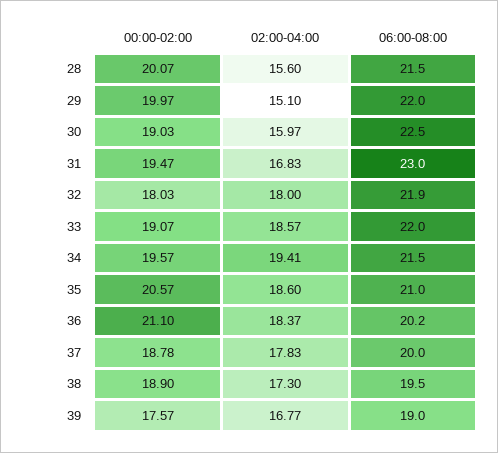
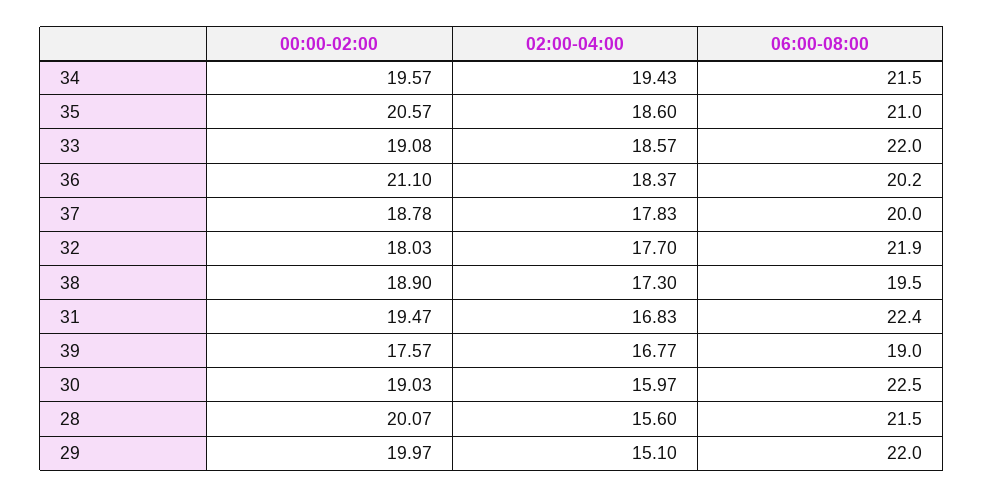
06:00-08:00, 31: 23 -> 22.4
02:00-04:00, 32: 18 -> 17.7
00:00-02:00, 33: 19.07 -> 19.08
02:00-04:00, 34: 19.41 -> 19.43

